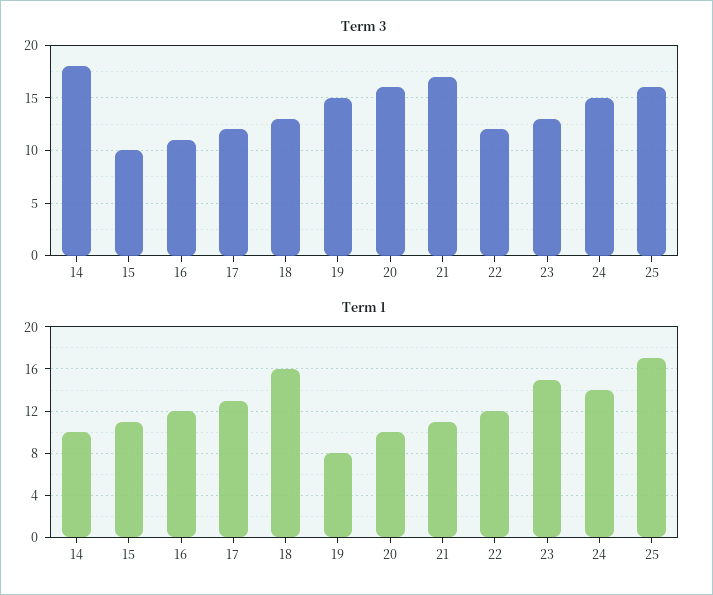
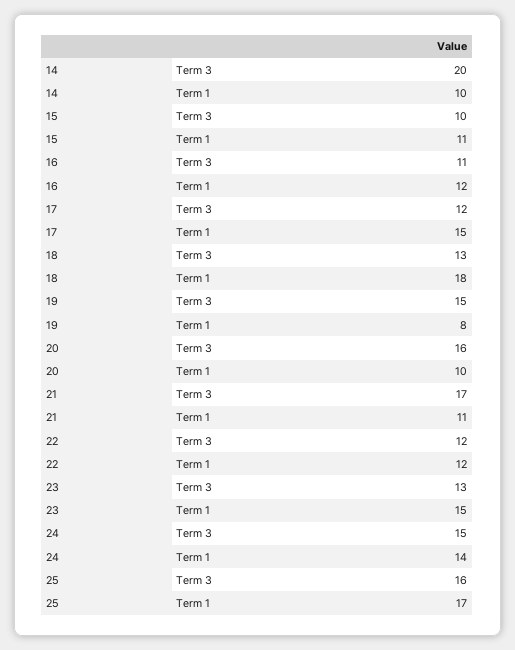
Term 3, 14: 18 -> 20
Term 1, 17: 13 -> 15
Term 1, 18: 16 -> 18

